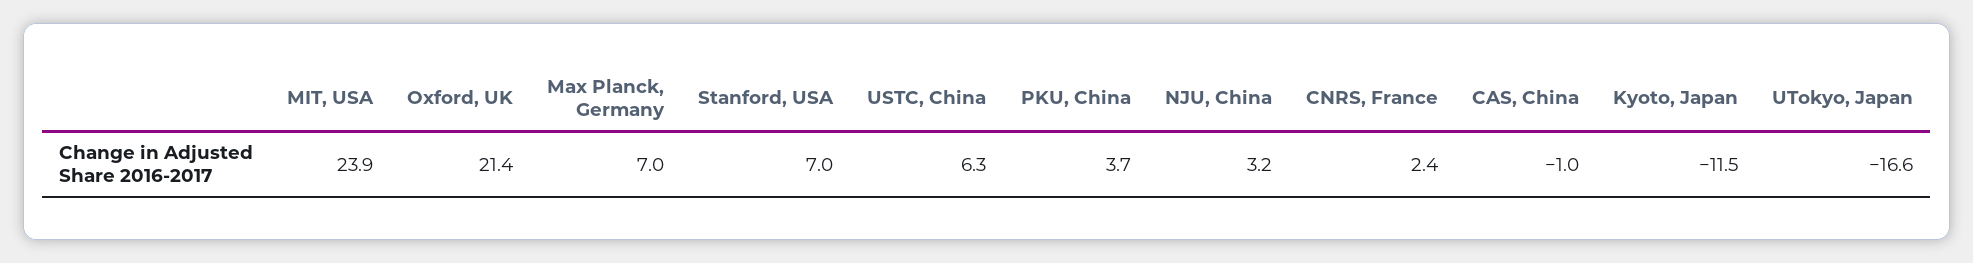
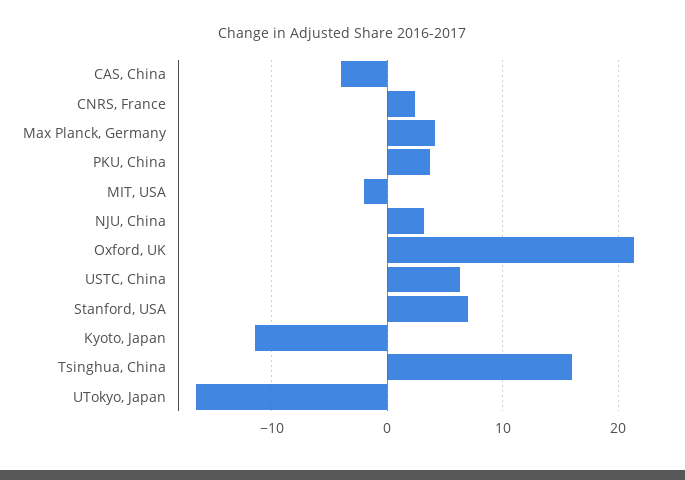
MIT, USA: 23.9 -> -2
Max Planck, Germany: 7 -> 4
CAS, China: -1 -> -4
Tsinghua, China: none -> 16

